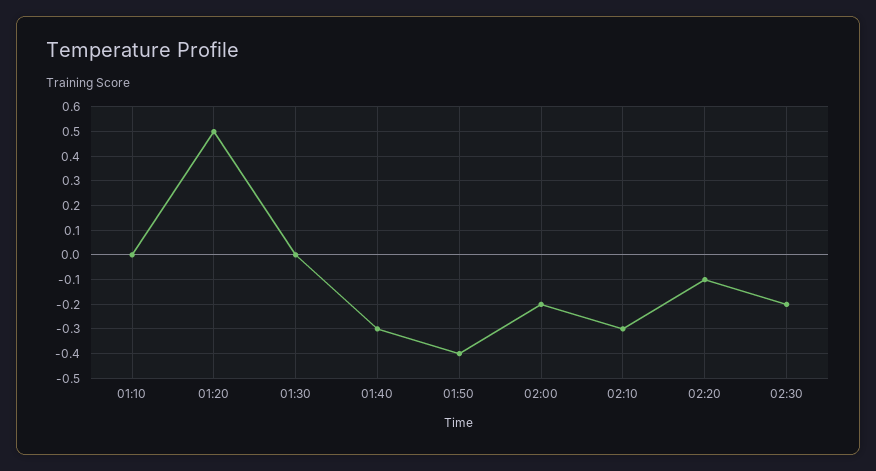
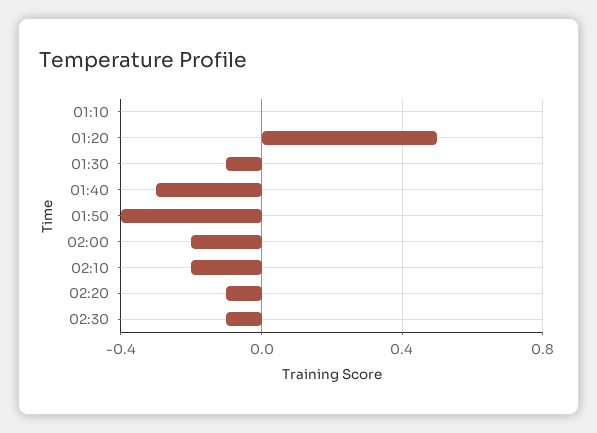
01:30: 0 -> -0.1
02:10: -0.3 -> -0.2
02:30: -0.2 -> -0.1

